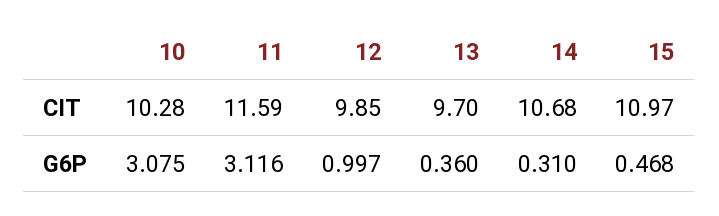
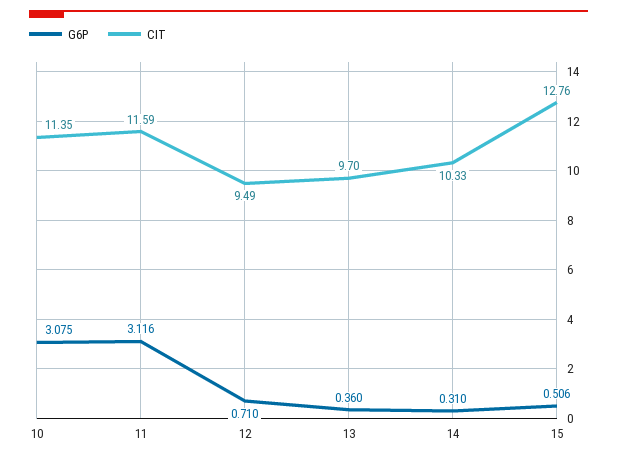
CIT, 10: 10.28 -> 11.35
CIT, 12: 9.85 -> 9.49
CIT, 14: 10.68 -> 10.33
CIT, 15: 10.97 -> 12.76
G6P, 12: 0.997 -> 0.71
G6P, 15: 0.468 -> 0.506

